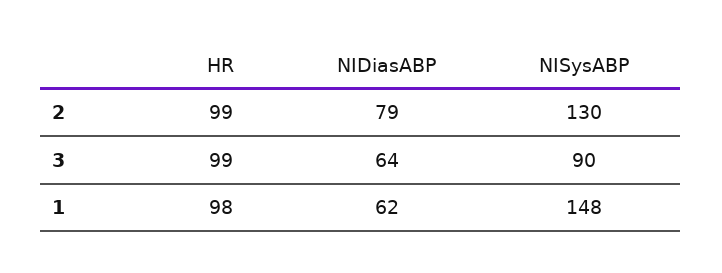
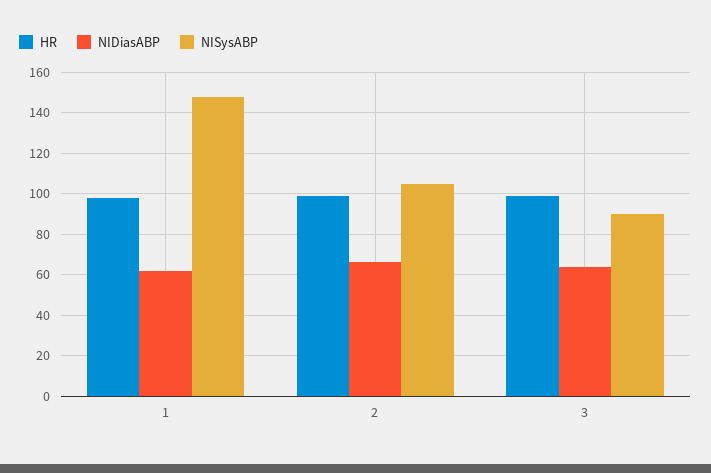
NIDiasABP, 2: 79 -> 65
NISysABP, 2: 130 -> 105

